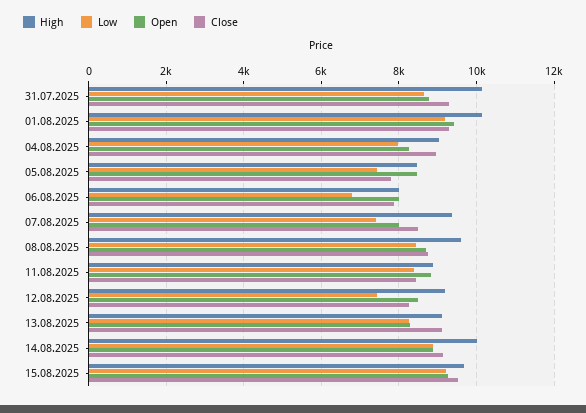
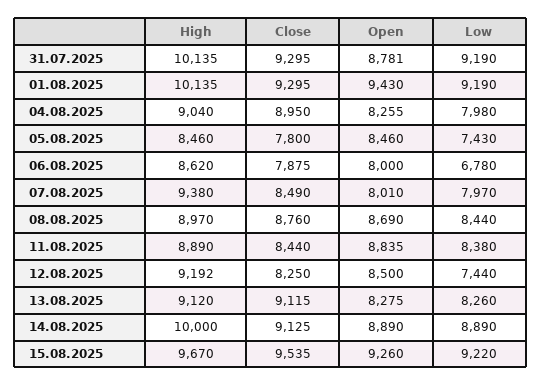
Low, 31.07.2025: 8600 -> 9190
High, 06.08.2025: 8000 -> 8620
Low, 07.08.2025: 7400 -> 7970
High, 08.08.2025: 9600 -> 8970

